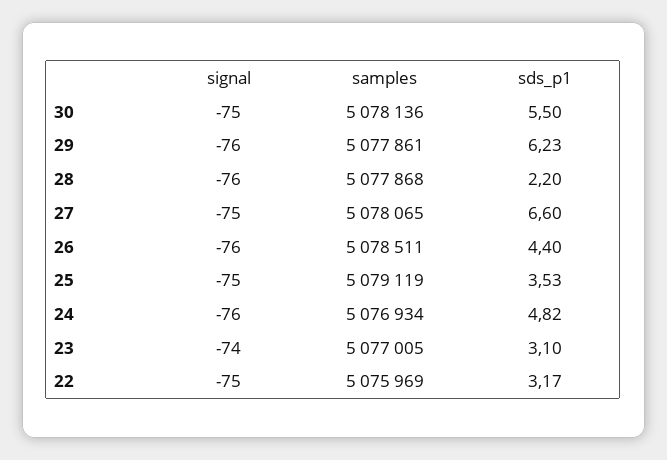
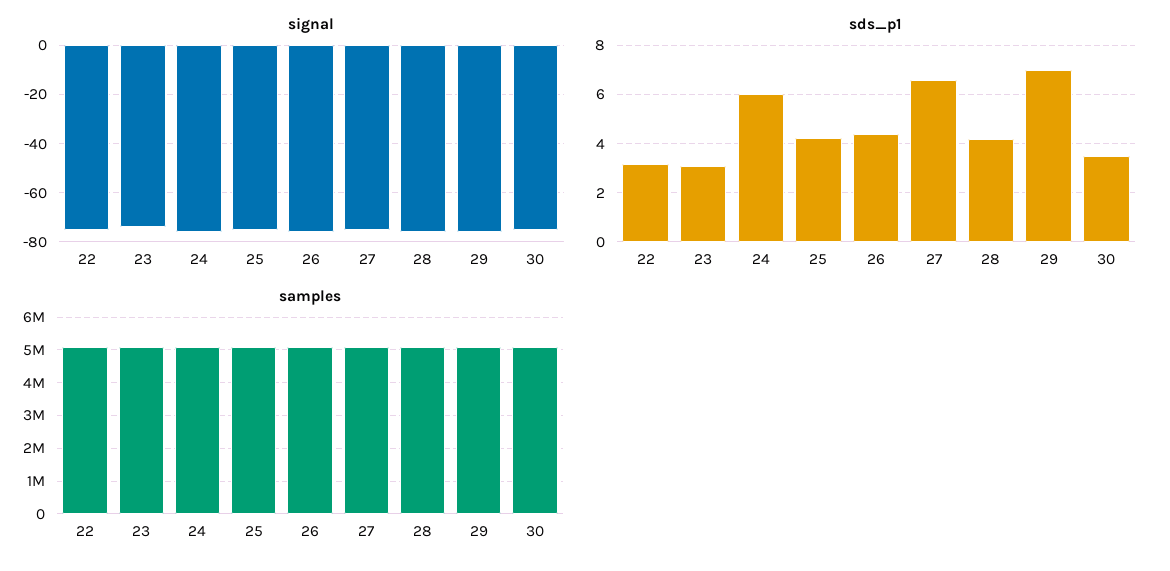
sds_p1, 30: 5.5 -> 3.5
sds_p1, 29: 6.23 -> 7
sds_p1, 28: 2.2 -> 4.25
sds_p1, 25: 3.53 -> 4.25
sds_p1, 24: 4.82 -> 6

